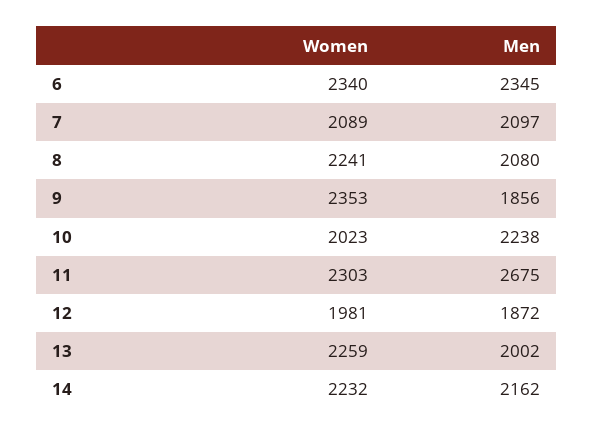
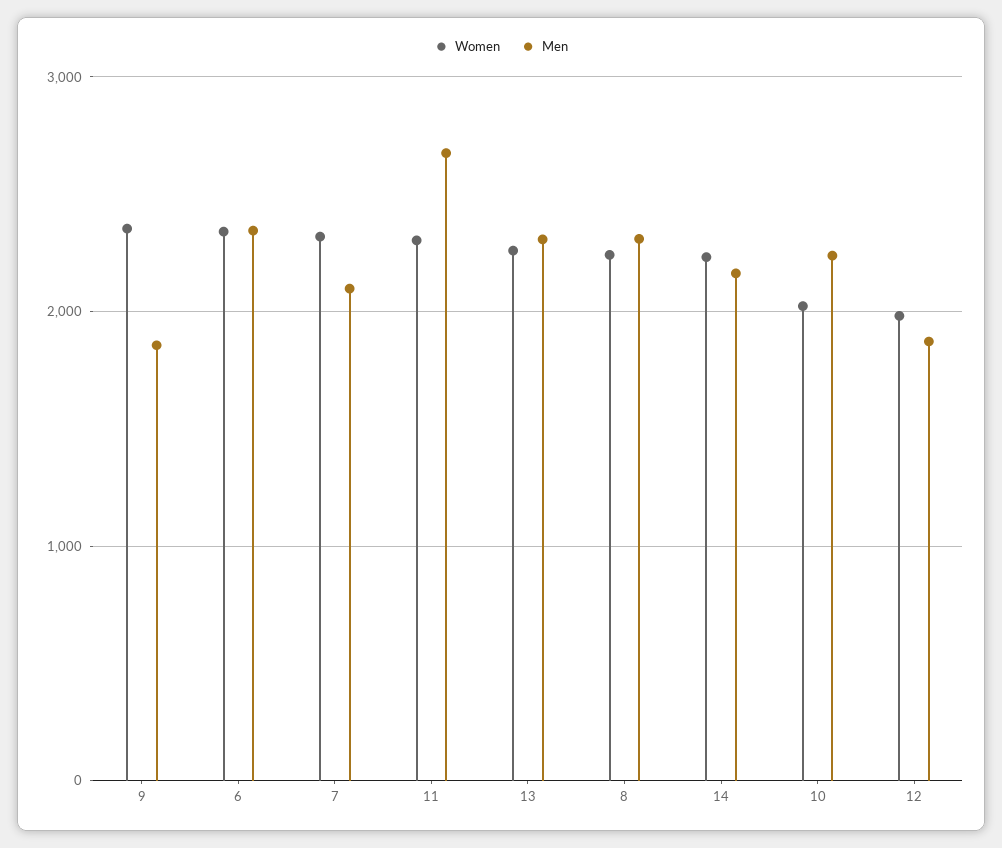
Women, 7: 2089 -> 2300
Men, 8: 2080 -> 2300
Men, 13: 2002 -> 2300

